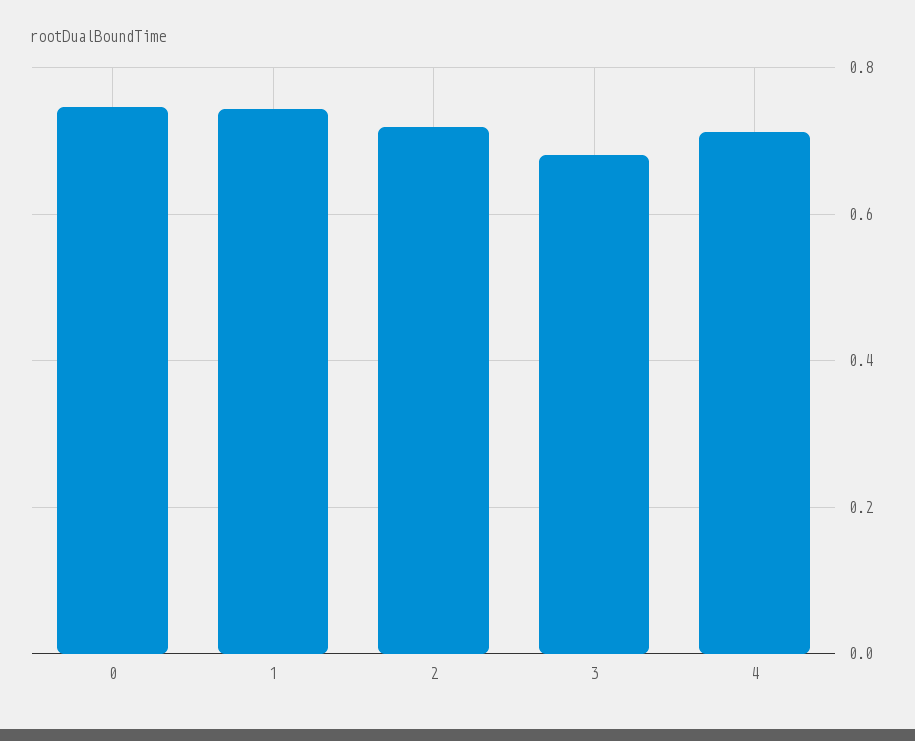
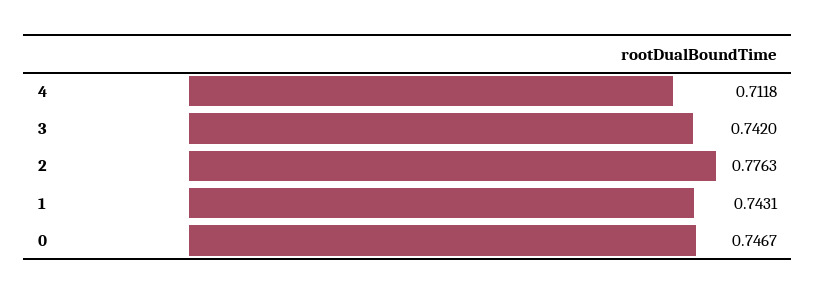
2: 0.72 -> 0.7763
3: 0.68 -> 0.742

